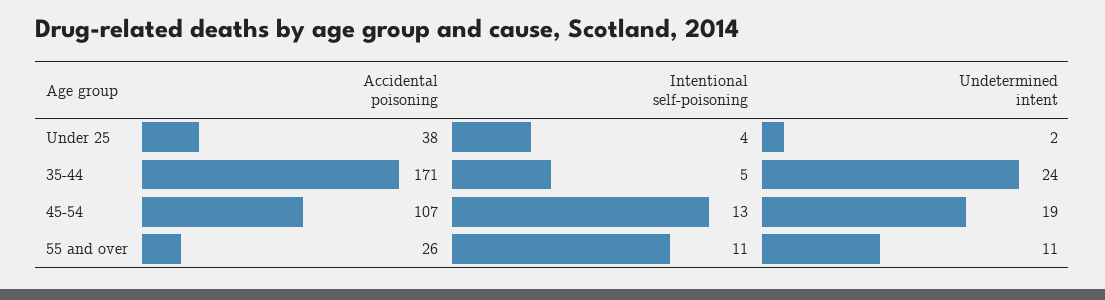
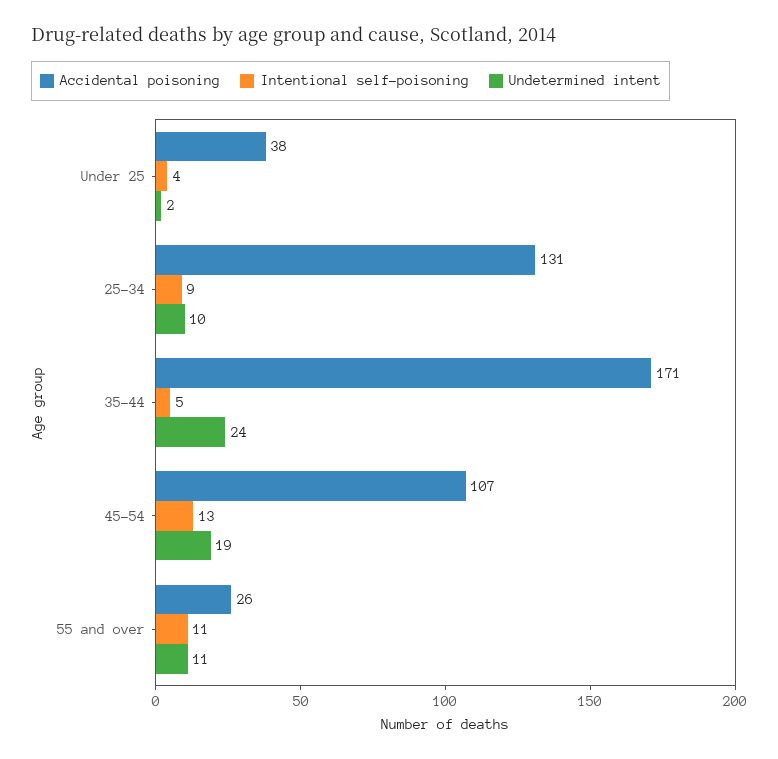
Accidental poisoning, 25-34: none -> 131
Intentional self-poisoning, 25-34: none -> 9
Undetermined intent, 25-34: none -> 10

